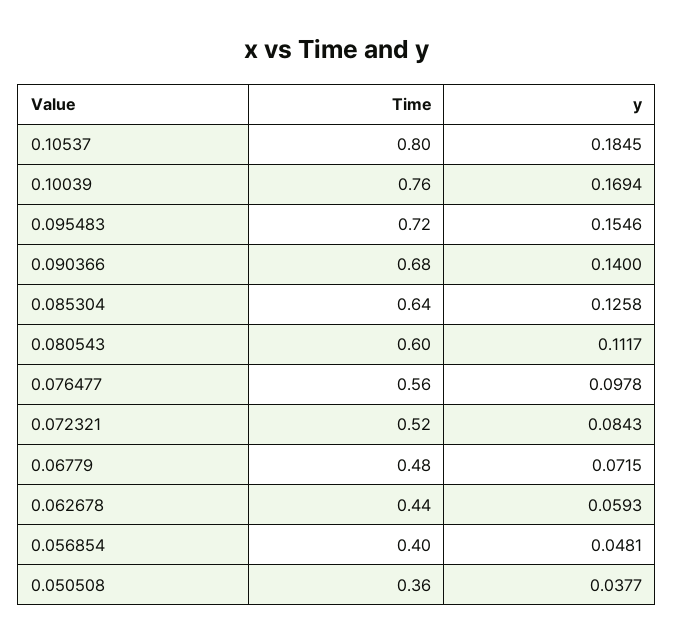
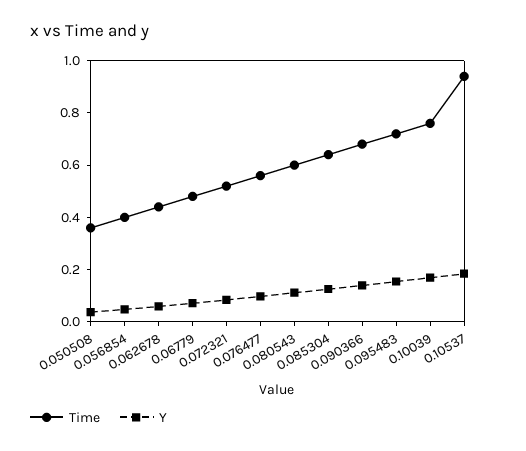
Time, 0.10537: 0.8 -> 0.95

